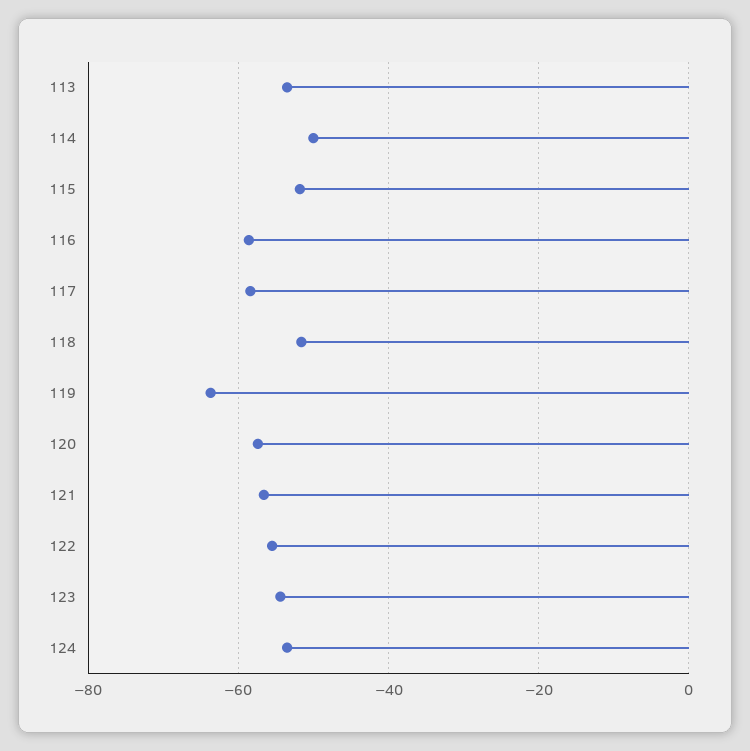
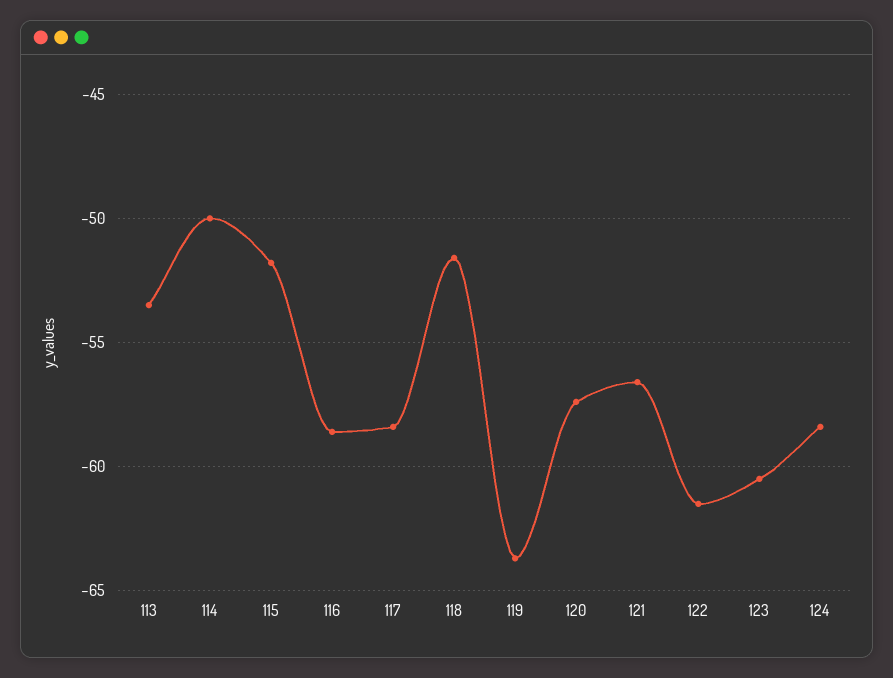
122: -56 -> -61.5
123: -54 -> -60.5
124: -54 -> -58.5

